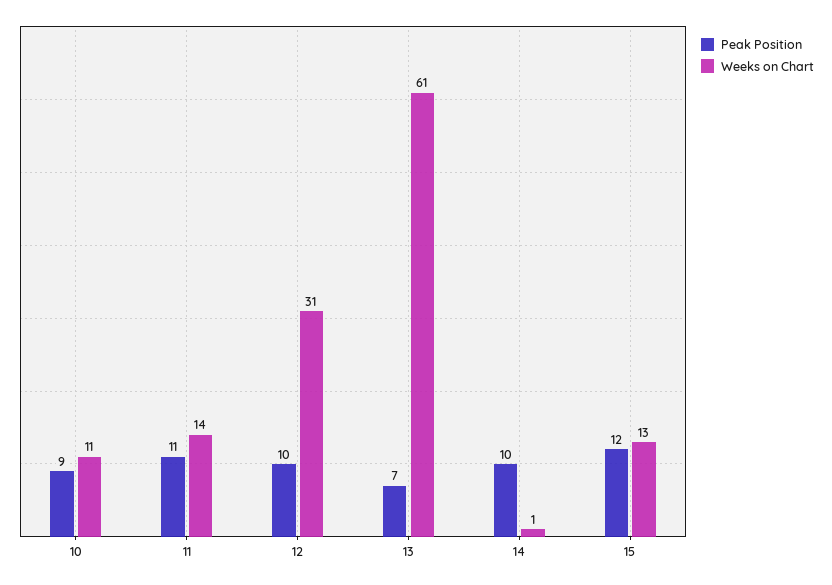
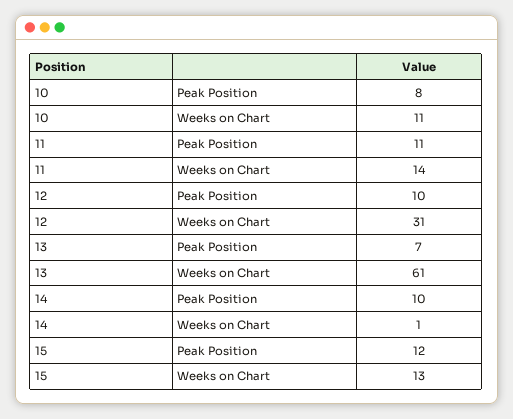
Peak Position, 10: 9 -> 8

